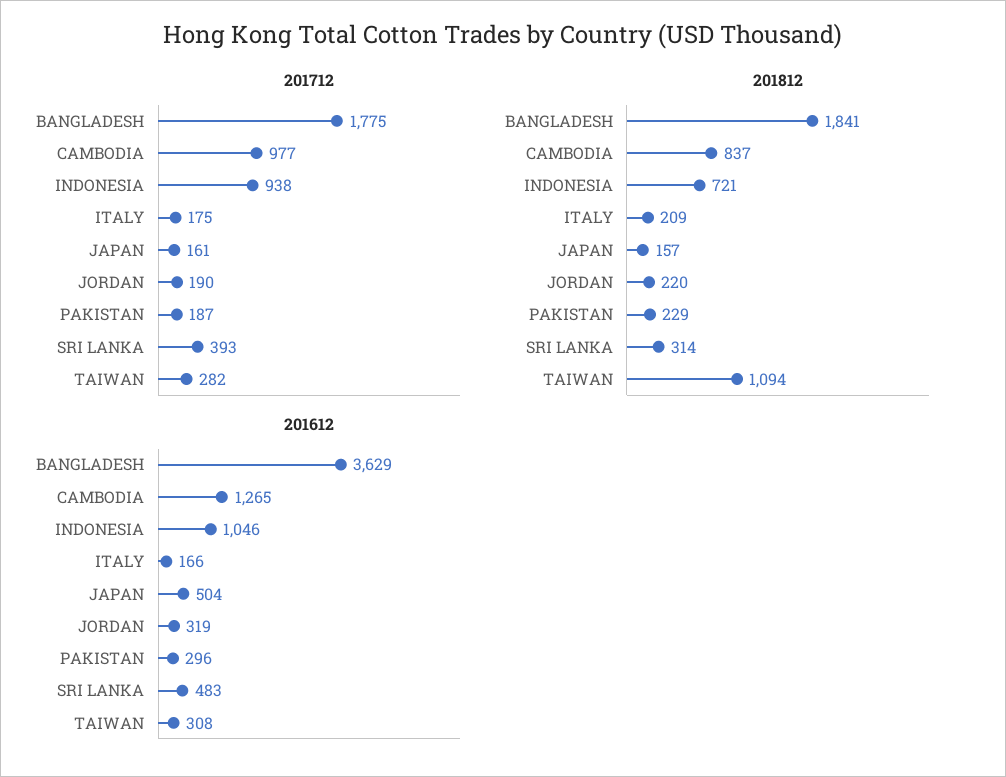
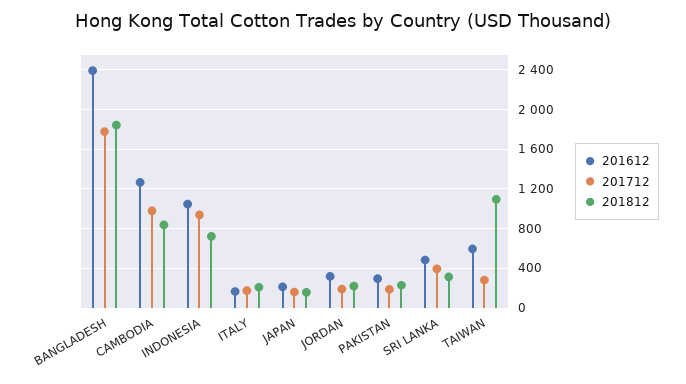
201612, BANGLADESH: 3629 -> 2400
201612, JAPAN: 504 -> 200
201612, TAIWAN: 308 -> 600

